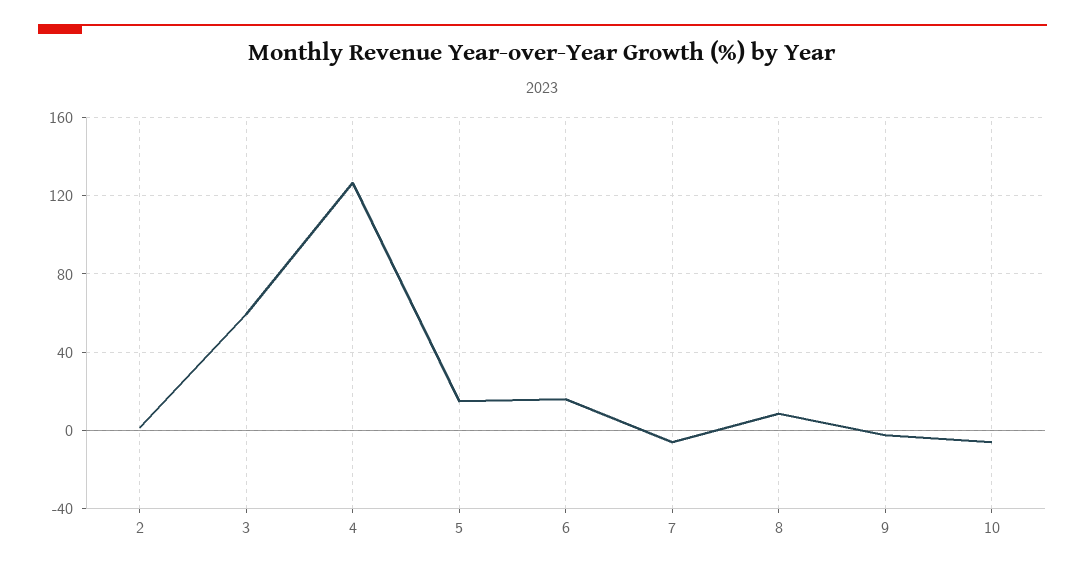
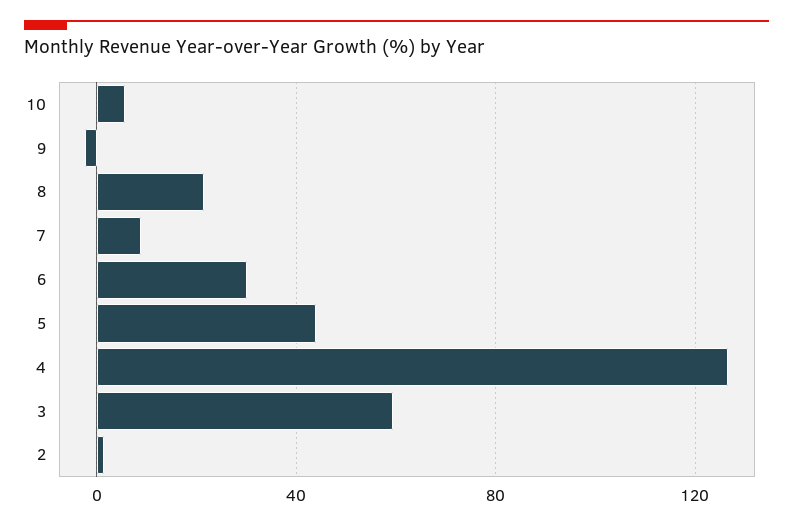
5: 15 -> 45
6: 15 -> 30
7: -5 -> 10
8: 10 -> 20
10: -5 -> 5

